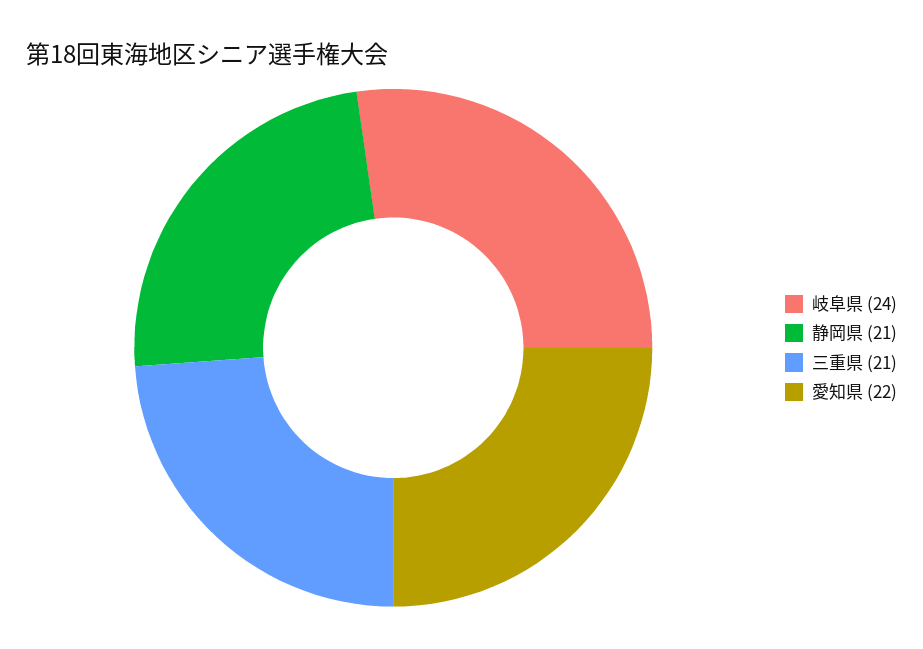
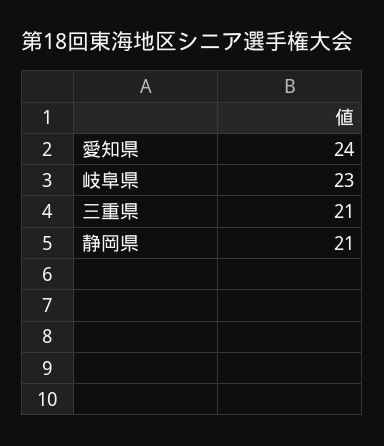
岐阜県: 24 -> 23
愛知県: 22 -> 24

